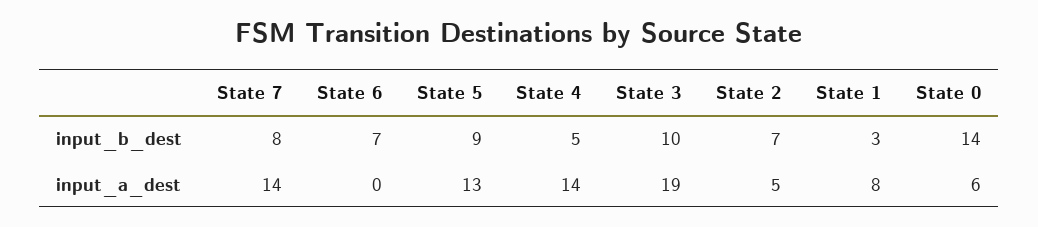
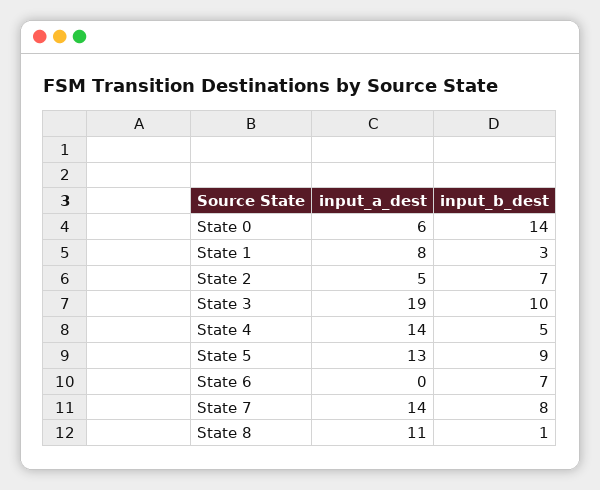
State 8, input_a_dest: none -> 11
State 8, input_b_dest: none -> 1

